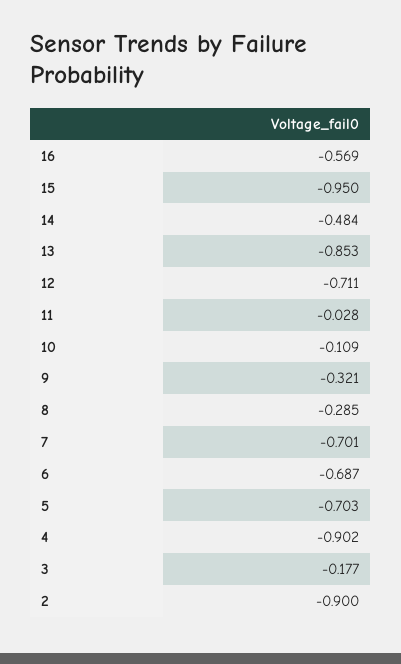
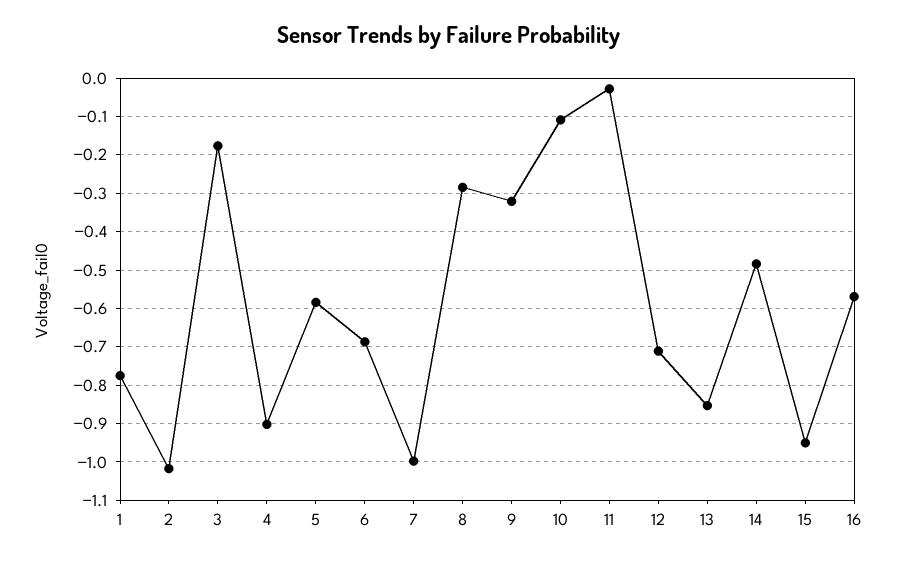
7: -0.701 -> -1
5: -0.703 -> -0.58
2: -0.9 -> -1.02
1: none -> -0.78

